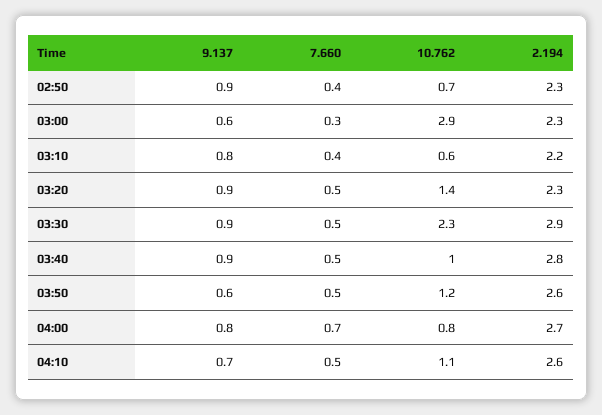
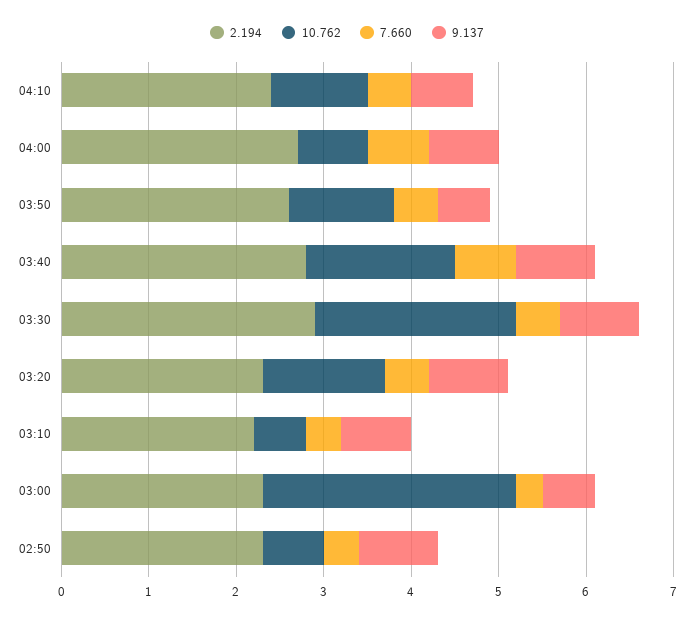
7.660, 03:40: 0.5 -> 0.7
10.762, 03:40: 1 -> 1.7
2.194, 04:10: 2.6 -> 2.4

